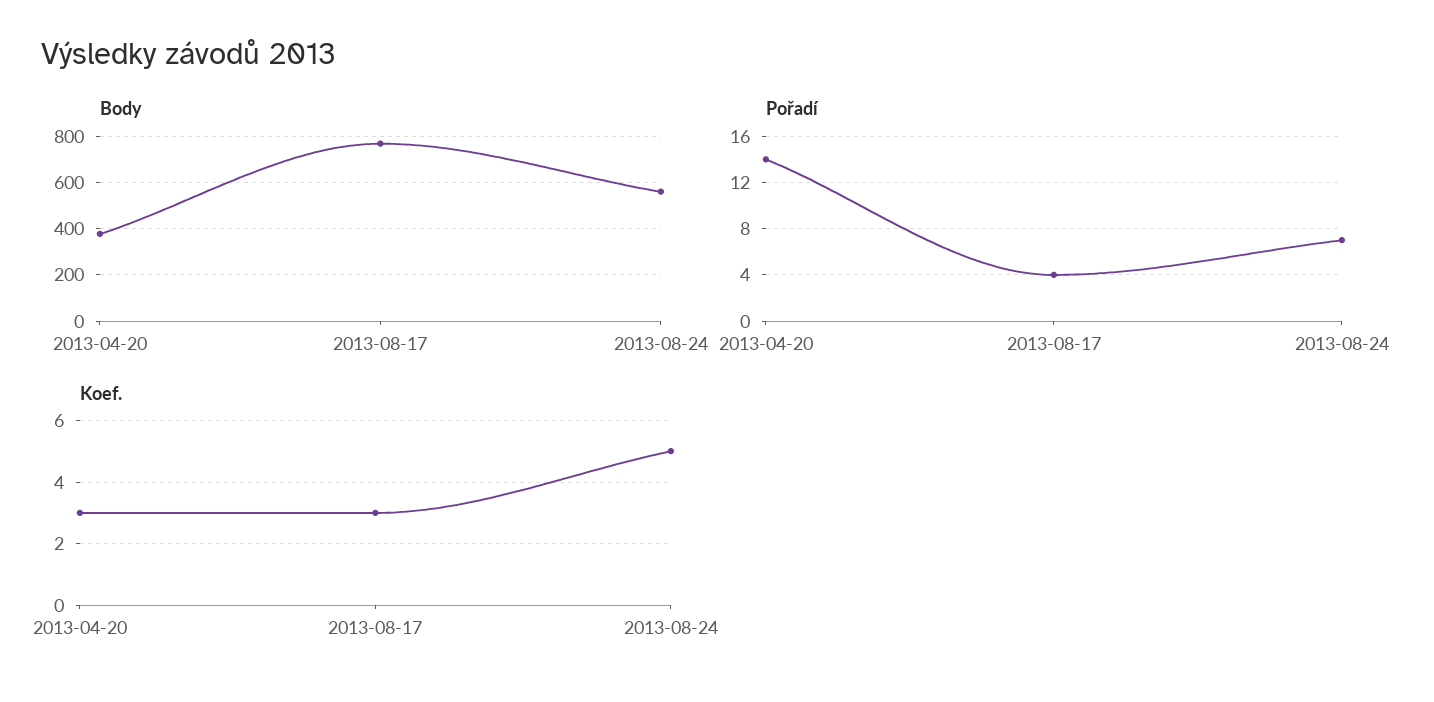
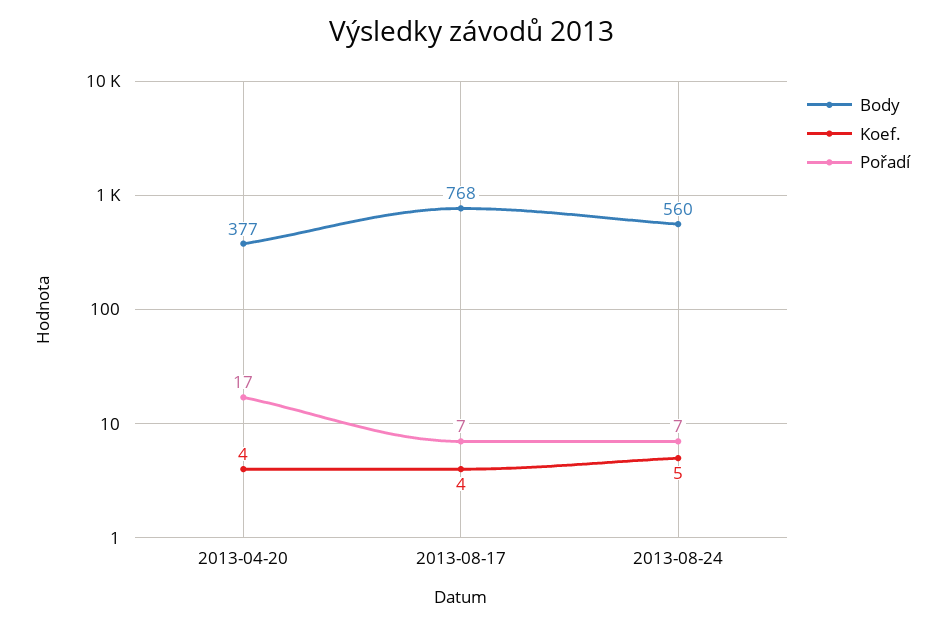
Pořadí, 2013-04-20: 14 -> 17
Pořadí, 2013-08-17: 4 -> 7
Koef., 2013-04-20: 3 -> 4
Koef., 2013-08-17: 3 -> 4

